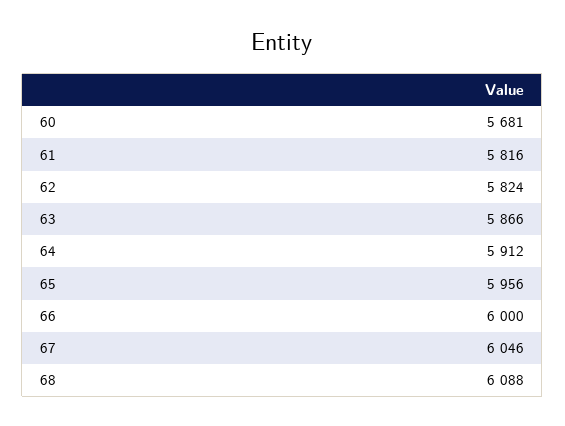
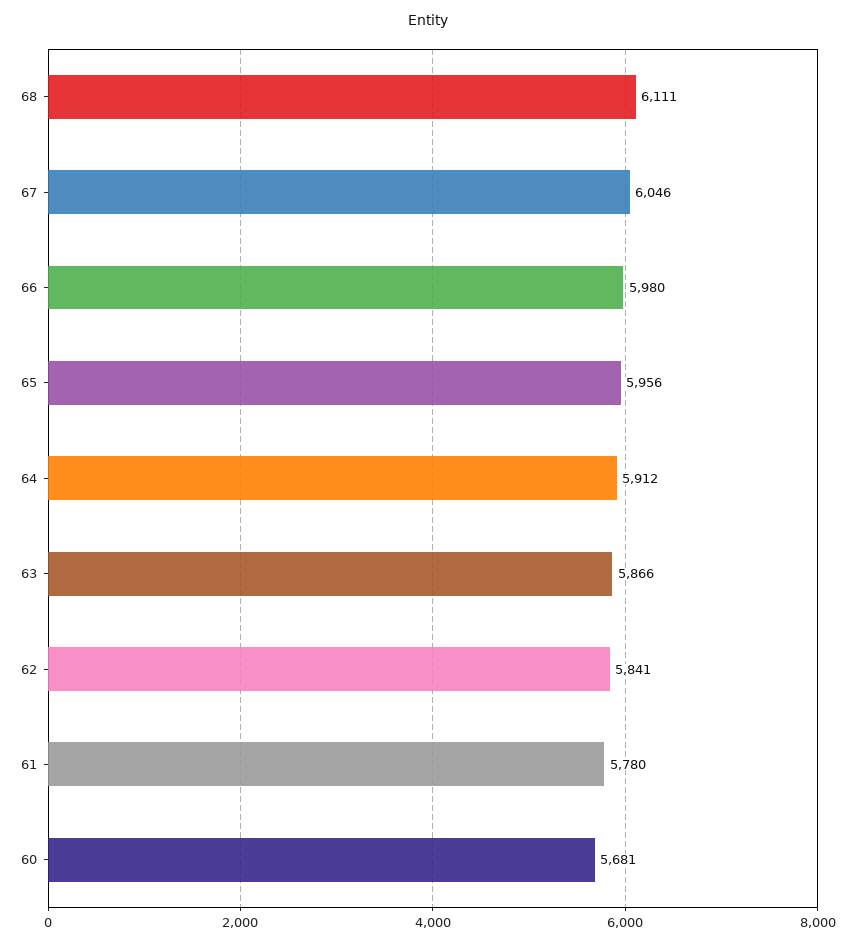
61: 5816 -> 5780
62: 5824 -> 5841
66: 6000 -> 5980
68: 6088 -> 6111

